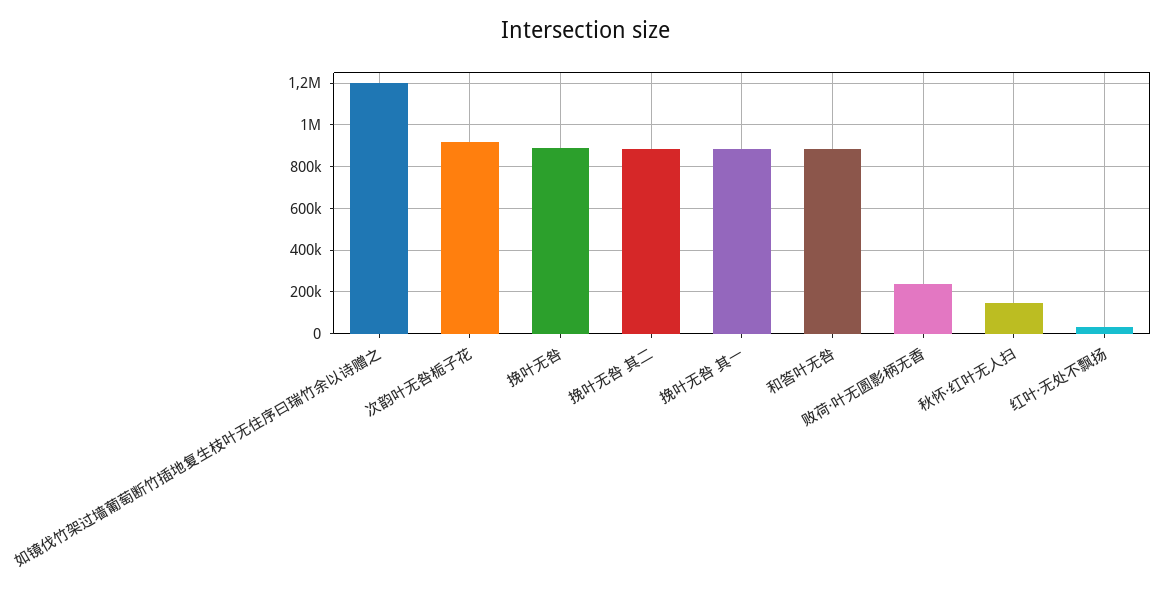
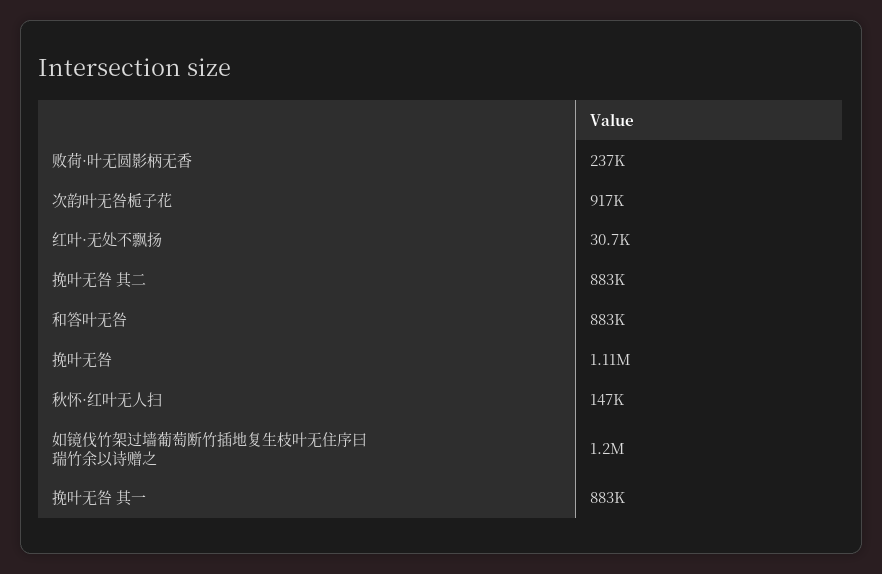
挽叶无咎: 900000 -> 1110000

